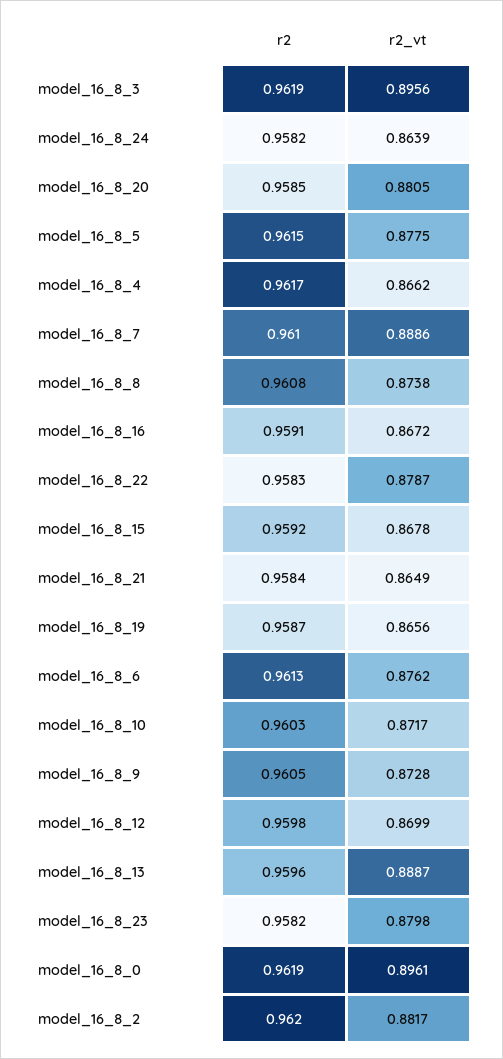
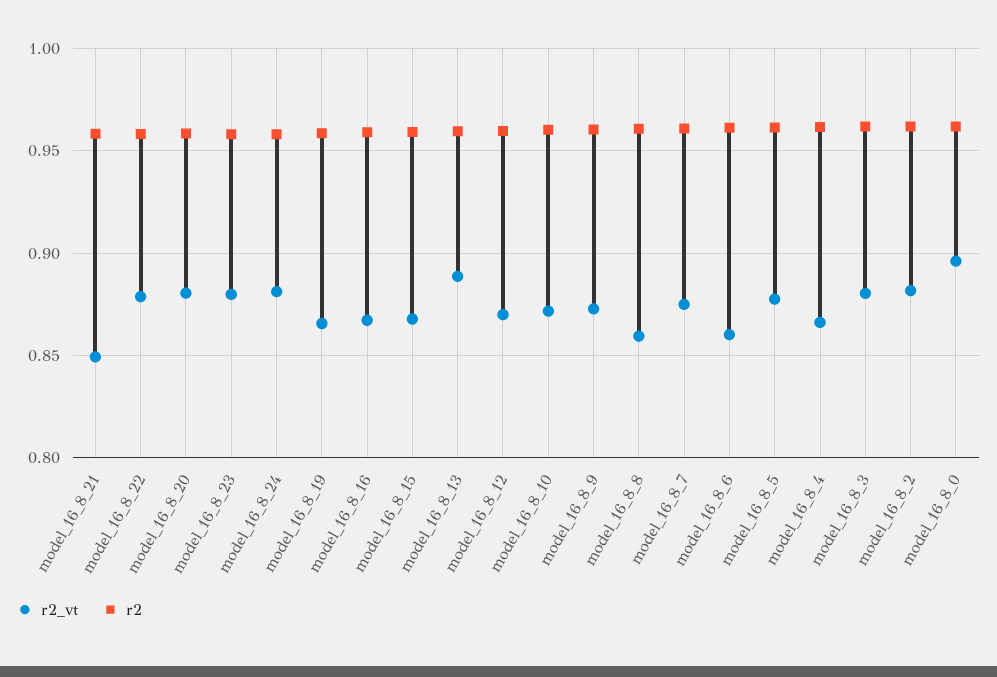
r2_vt, model_16_8_3: 0.8956 -> 0.88
r2_vt, model_16_8_24: 0.8639 -> 0.88
r2_vt, model_16_8_7: 0.8886 -> 0.875
r2_vt, model_16_8_8: 0.8738 -> 0.86
r2_vt, model_16_8_21: 0.8649 -> 0.85
r2_vt, model_16_8_6: 0.8762 -> 0.86

